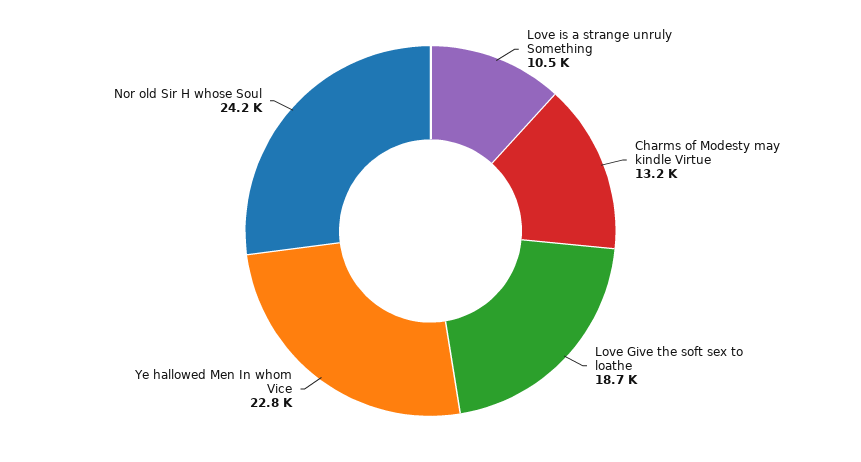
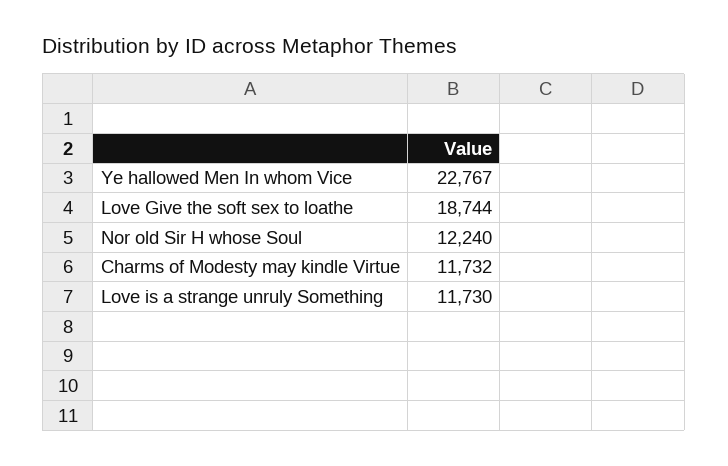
Love is a strange unruly Something: 10500 -> 11730
Charms of Modesty may kindle Virtue: 13200 -> 11732
Nor old Sir H whose Soul: 24200 -> 12240

